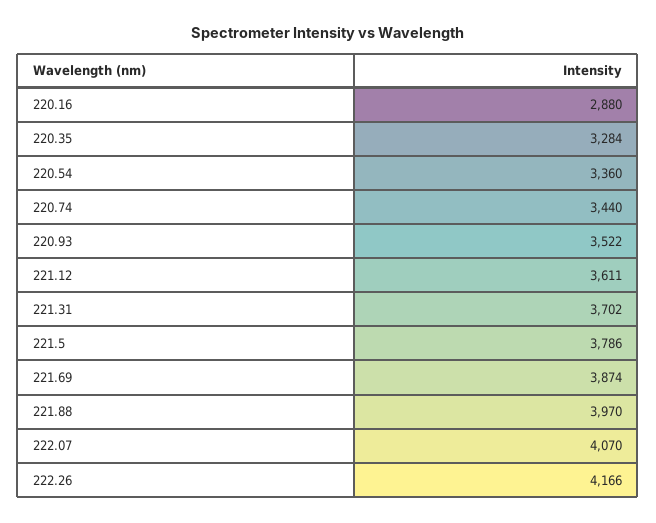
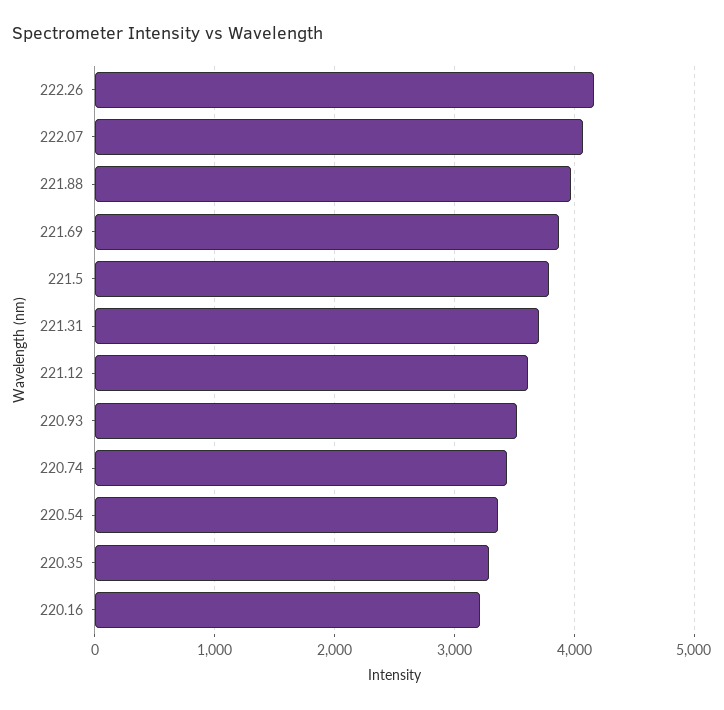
220.16: 2880 -> 3200

